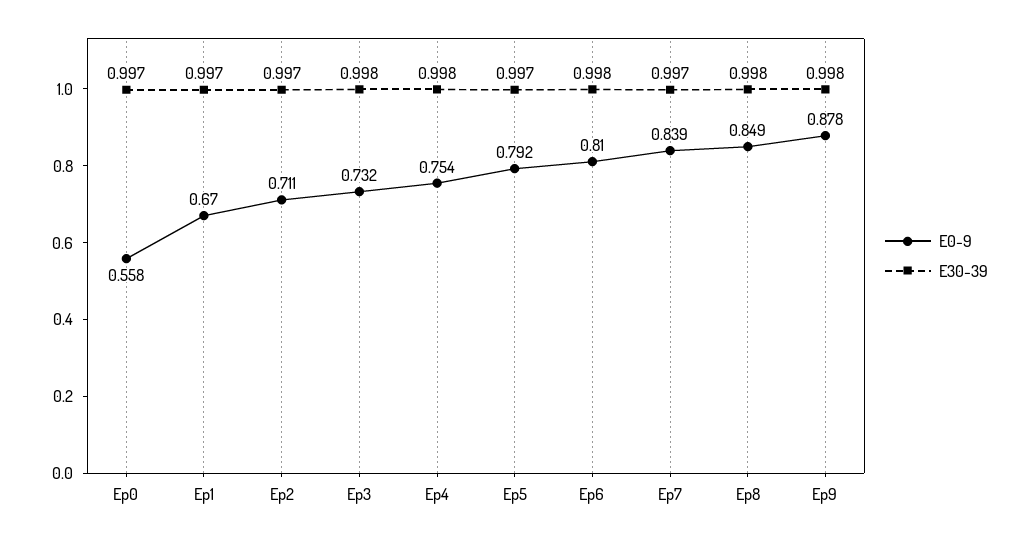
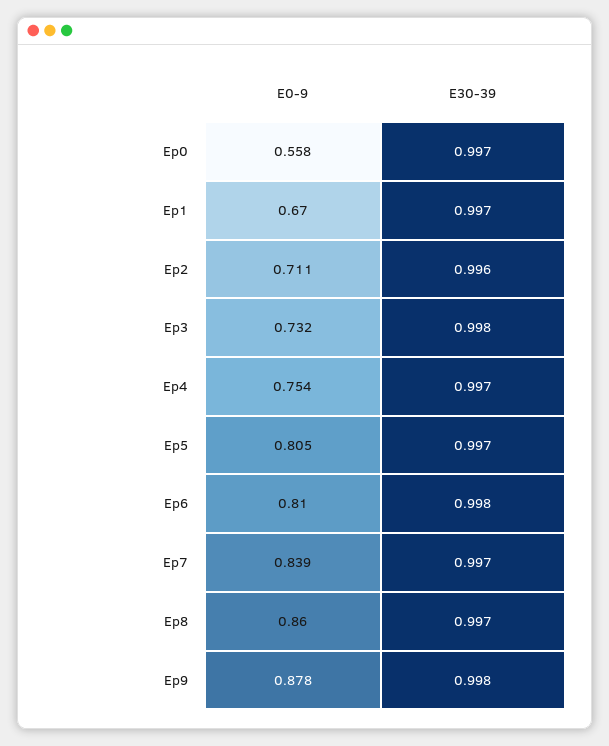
E30-39, Ep2: 0.997 -> 0.996
E30-39, Ep4: 0.998 -> 0.997
E0-9, Ep5: 0.792 -> 0.805
E0-9, Ep8: 0.849 -> 0.86
E30-39, Ep8: 0.998 -> 0.997

